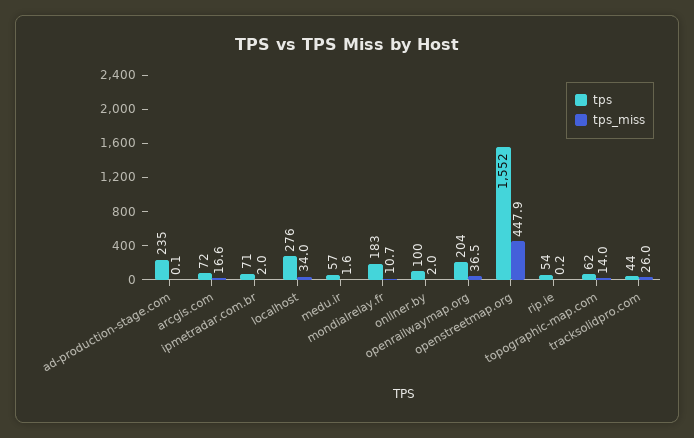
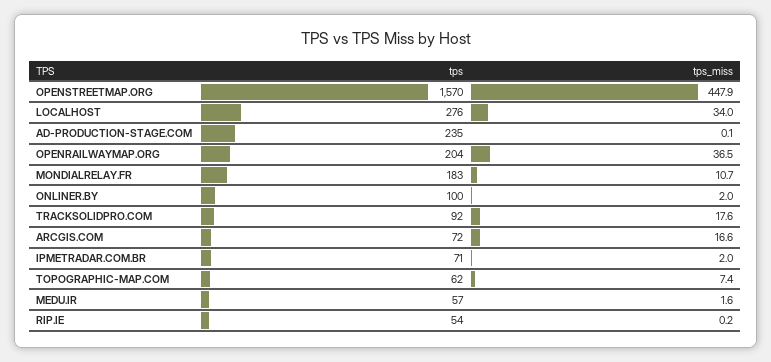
tps, openstreetmap.org: 1552 -> 1570
tps_miss, topographic-map.com: 14 -> 7.4
tps, tracksolidpro.com: 44 -> 92
tps_miss, tracksolidpro.com: 26 -> 17.6

